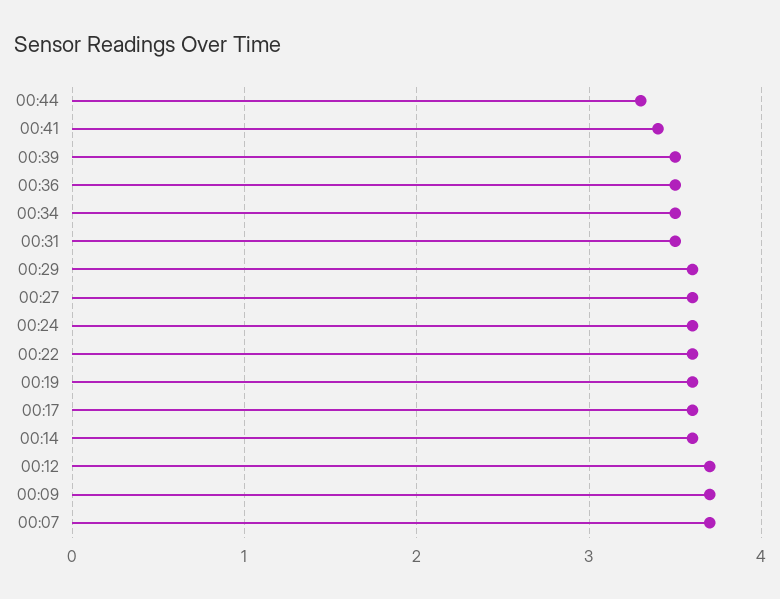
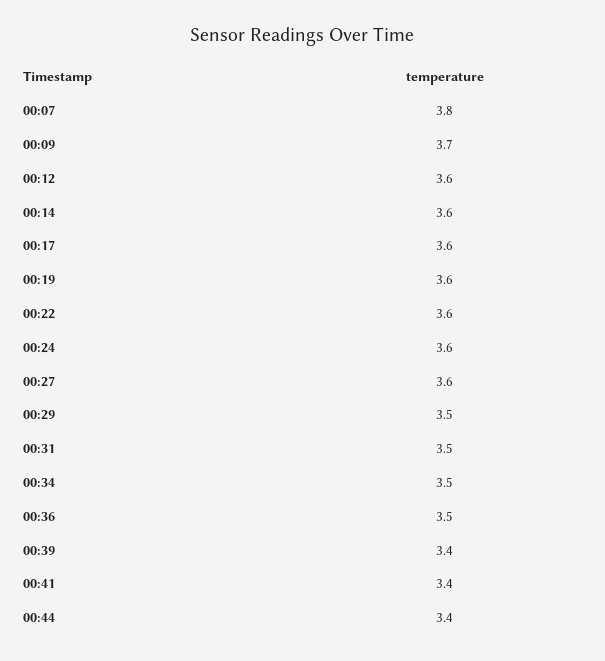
00:44: 3.3 -> 3.4
00:39: 3.5 -> 3.4
00:29: 3.6 -> 3.5
00:12: 3.7 -> 3.6
00:07: 3.7 -> 3.8

